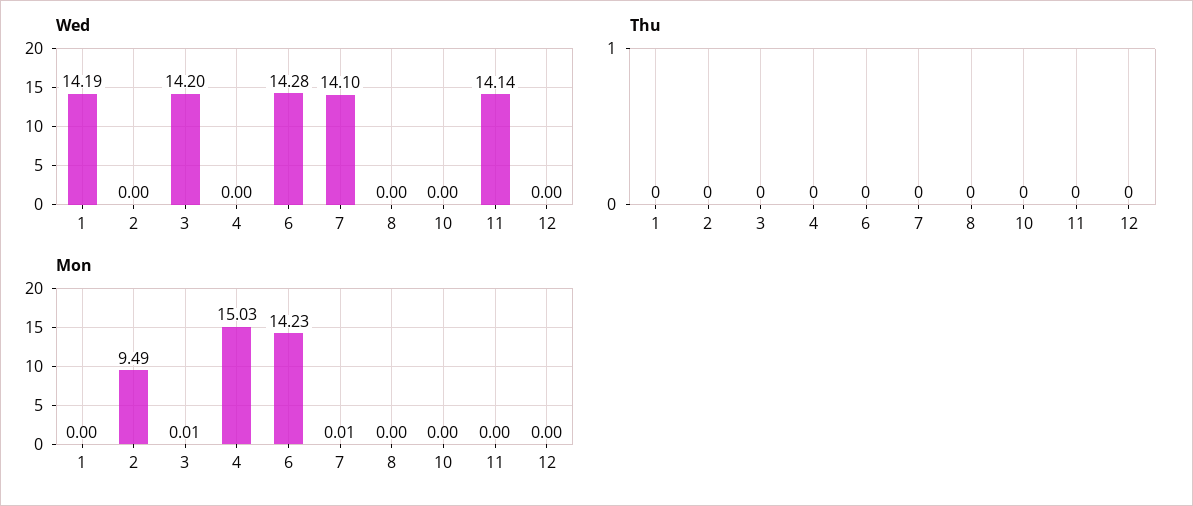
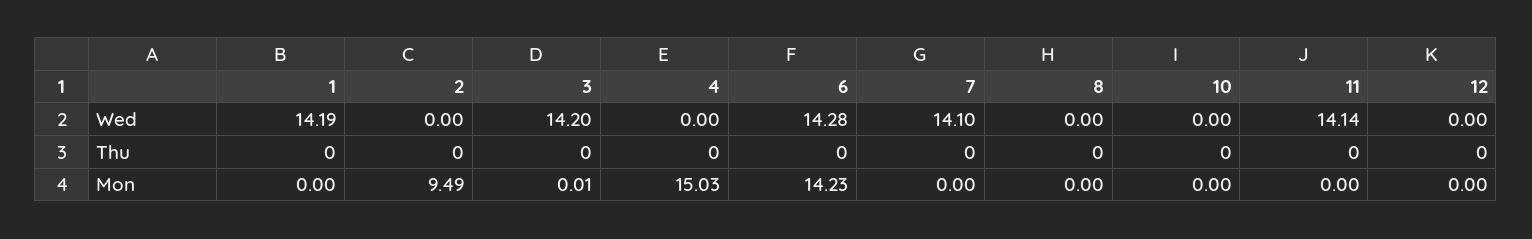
Mon, 7: 0.01 -> 0

